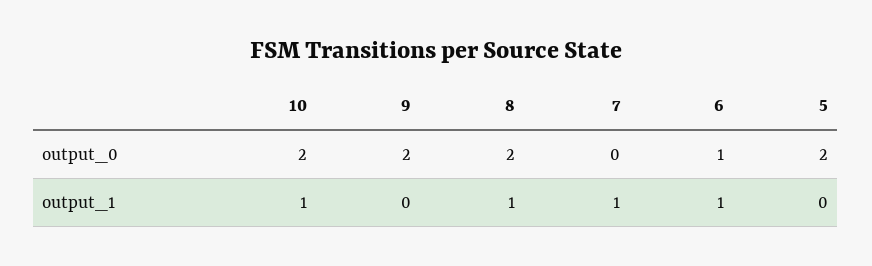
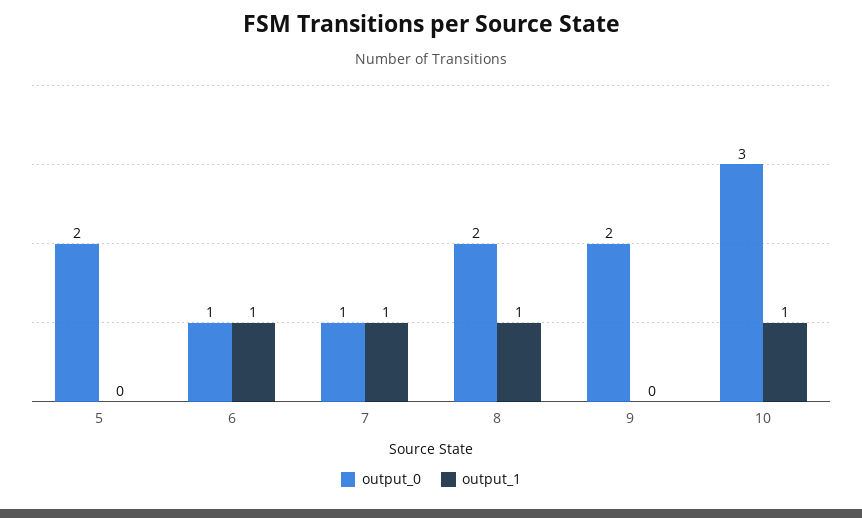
output_0, 10: 2 -> 3
output_0, 7: 0 -> 1

